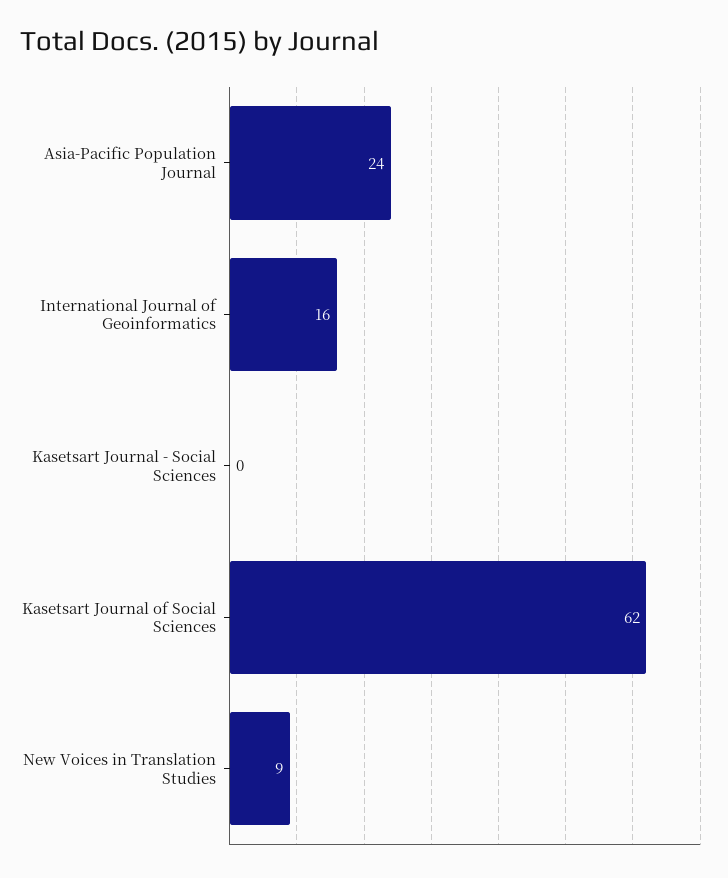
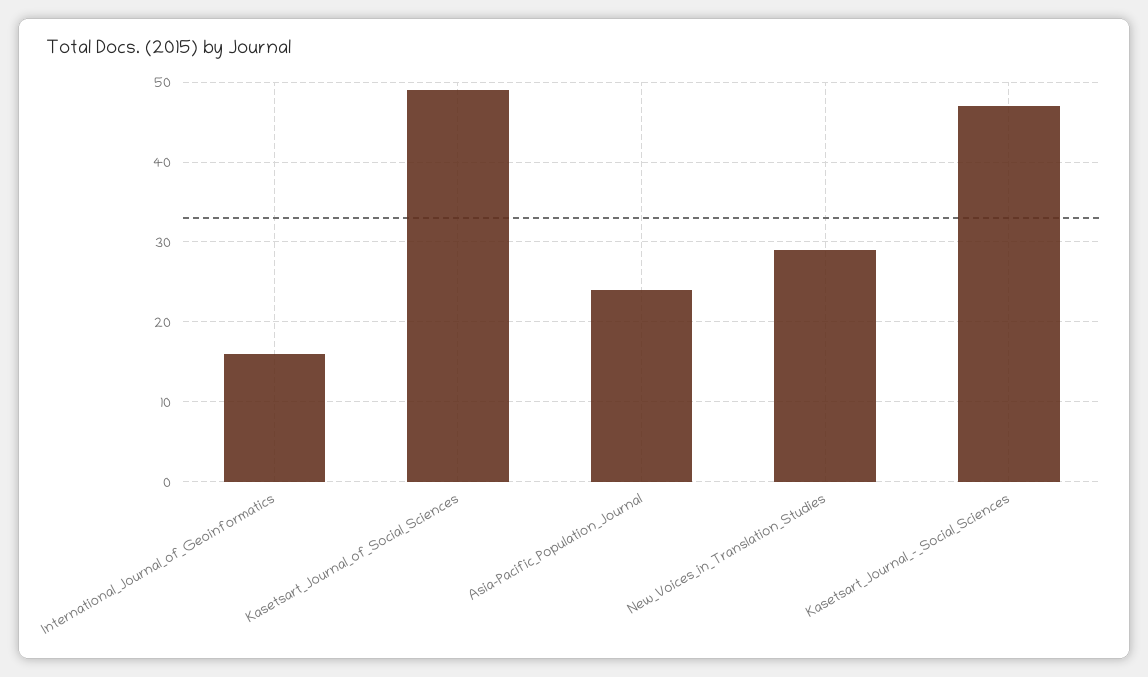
Kasetsart Journal - Social Sciences: 0 -> 47
Kasetsart Journal of Social Sciences: 62 -> 49
New Voices in Translation Studies: 9 -> 29

